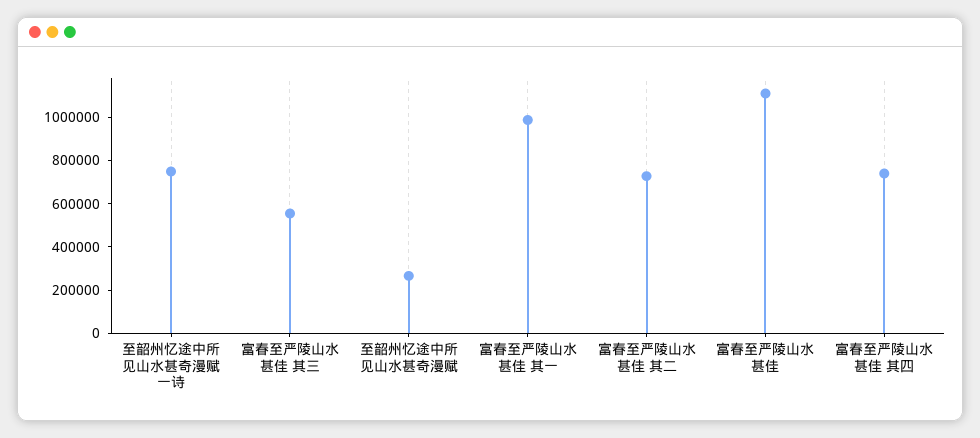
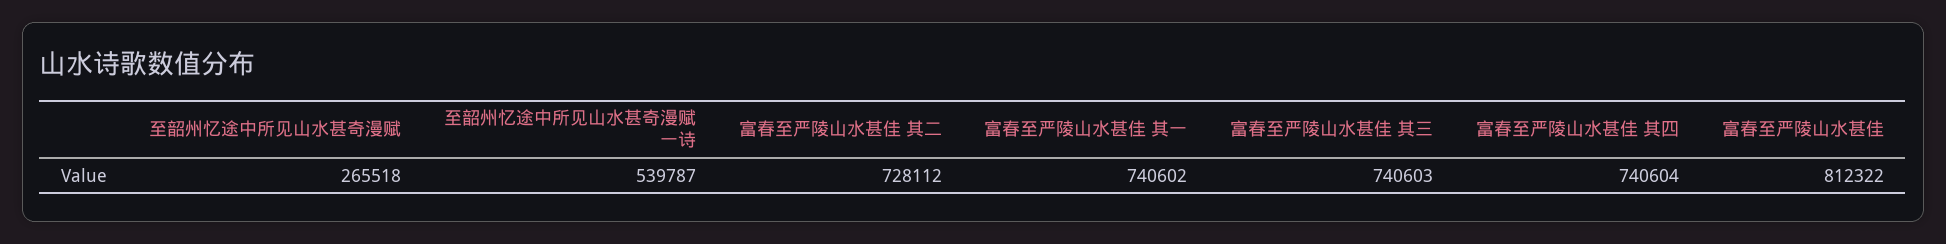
至韶州忆途中所见山水甚奇漫赋一诗: 750000 -> 539787
富春至严陵山水甚佳 其三: 550000 -> 740603
富春至严陵山水甚佳 其一: 1000000 -> 740602
富春至严陵山水甚佳: 1100000 -> 812322

